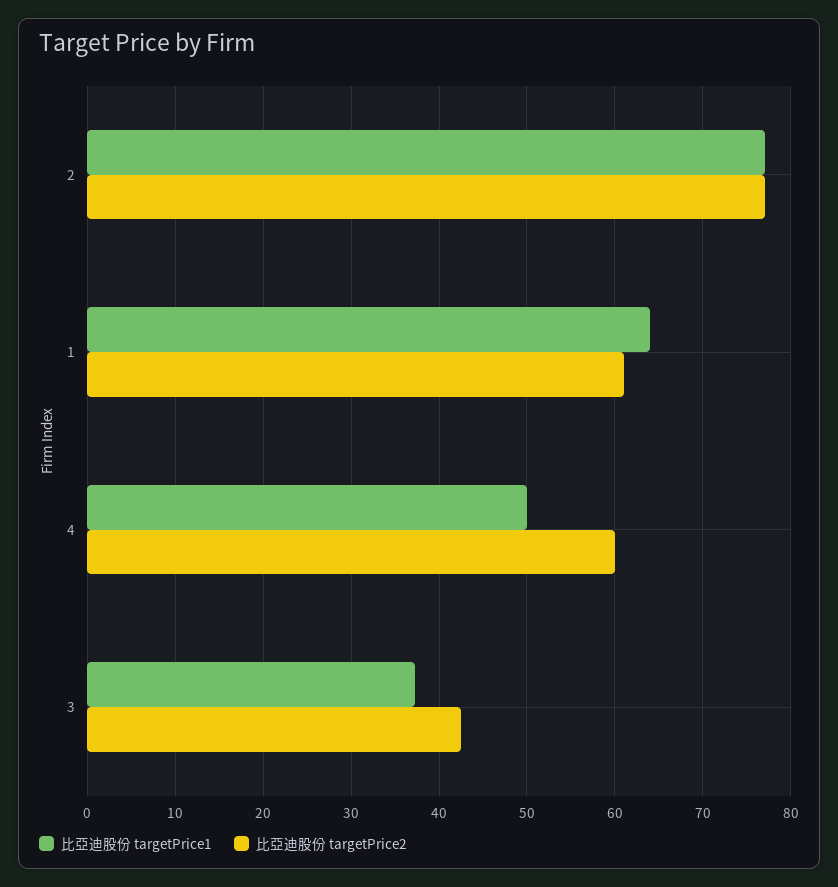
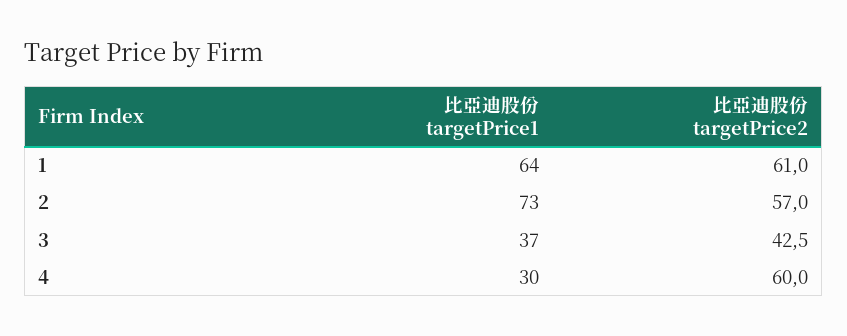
比亞迪股份 targetPrice1, 2: 77 -> 73
比亞迪股份 targetPrice2, 2: 77 -> 57
比亞迪股份 targetPrice1, 4: 50 -> 30

